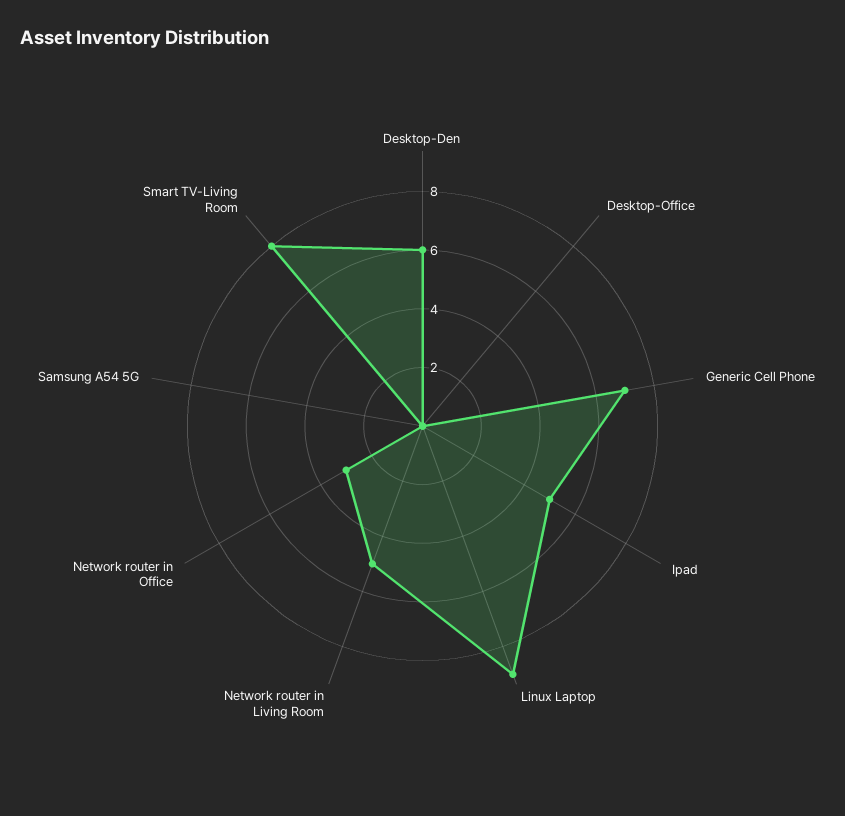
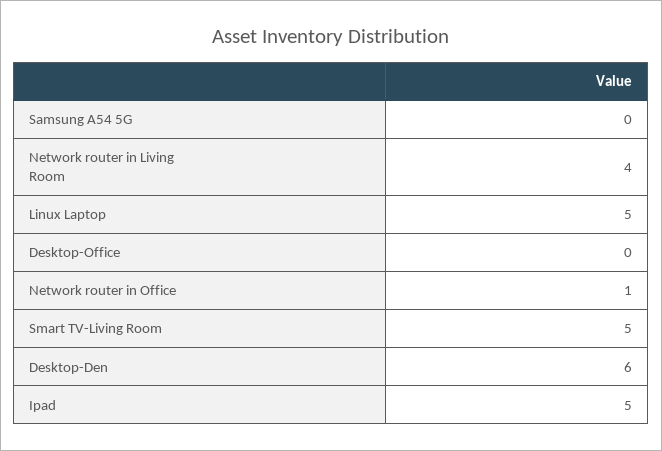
Generic Cell Phone: 7 -> none
Linux Laptop: 9 -> 5
Network router in Living Room: 5 -> 4
Network router in Office: 3 -> 1
Smart TV-Living Room: 8 -> 5

